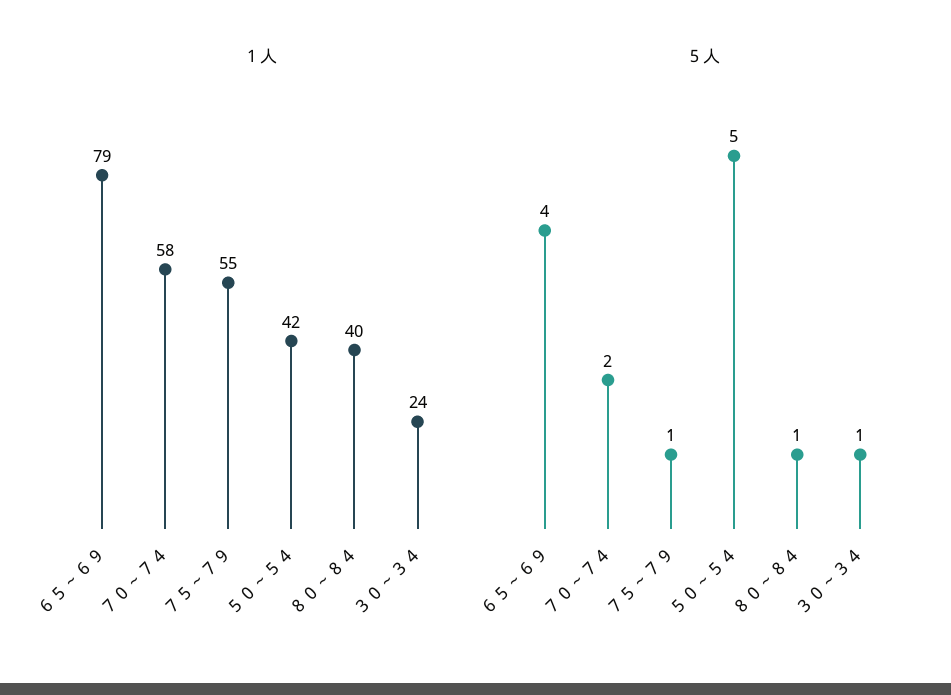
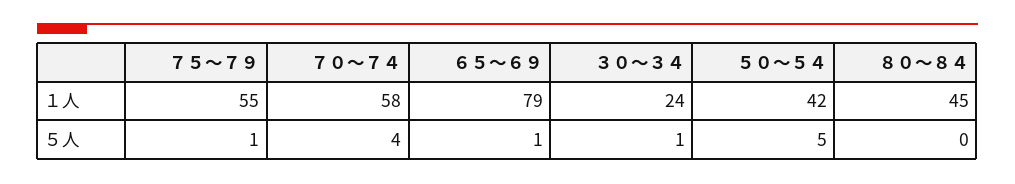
１人, ８０～８４: 40 -> 45
５人, ６５～６９: 4 -> 1
５人, ７０～７４: 2 -> 4
５人, ８０～８４: 1 -> 0

